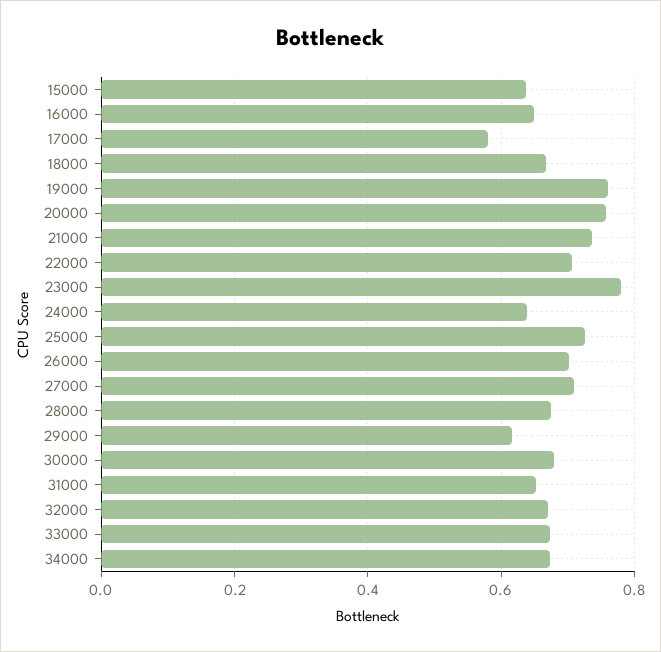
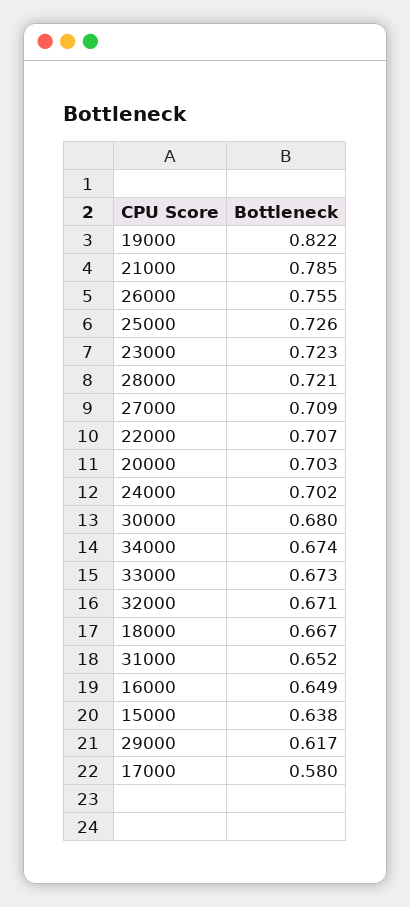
19000: 0.76 -> 0.822
20000: 0.76 -> 0.703
21000: 0.74 -> 0.785
23000: 0.78 -> 0.723
24000: 0.64 -> 0.702
26000: 0.7 -> 0.755
28000: 0.68 -> 0.721

